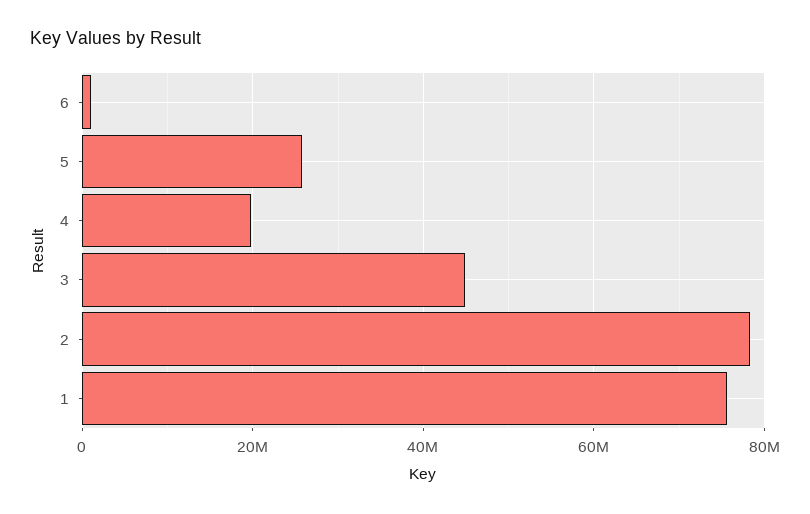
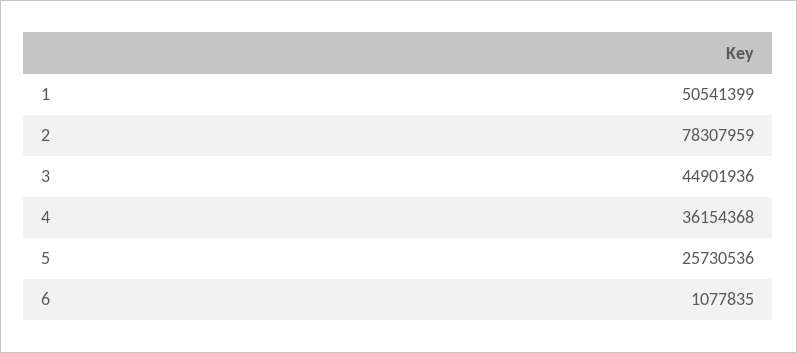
4: 20000000 -> 36154368
1: 76000000 -> 50541399

